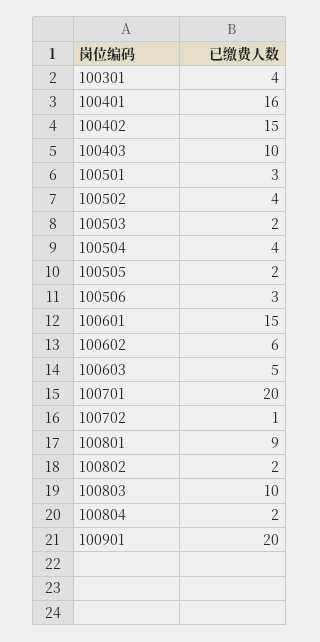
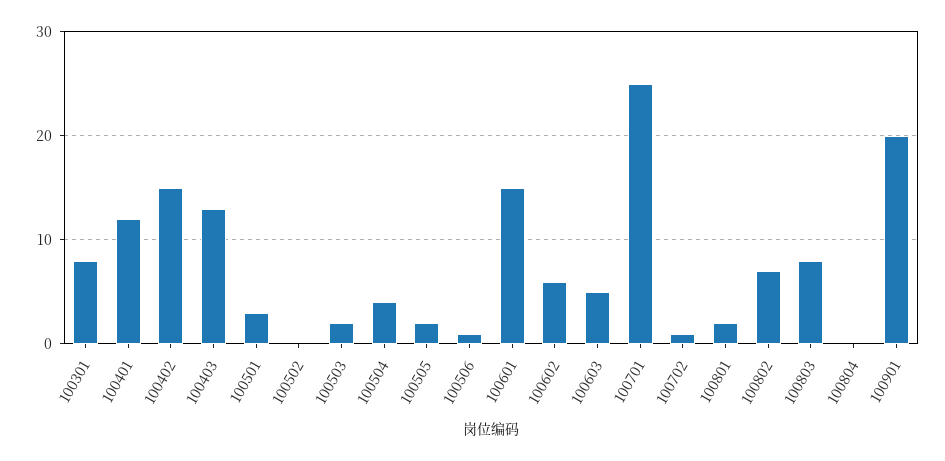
100301: 4 -> 8
100401: 16 -> 12
100403: 10 -> 13
100502: 4 -> 0
100506: 3 -> 1
100701: 20 -> 25
100801: 9 -> 2
100802: 2 -> 7
100803: 10 -> 8
100804: 2 -> 0

